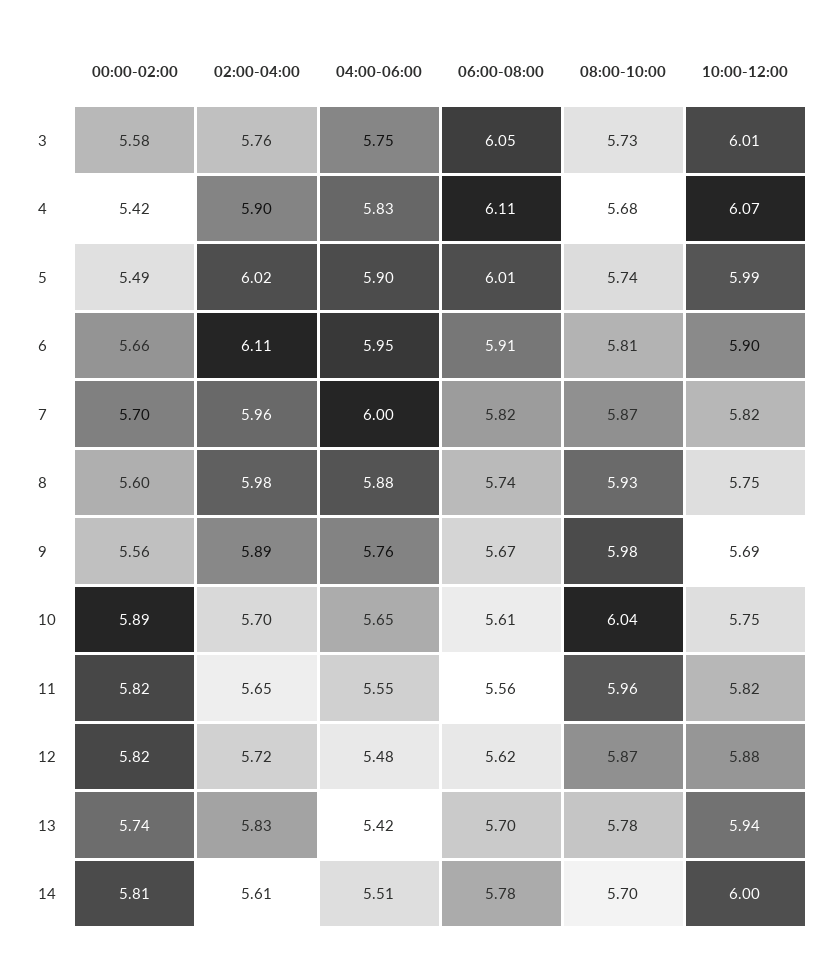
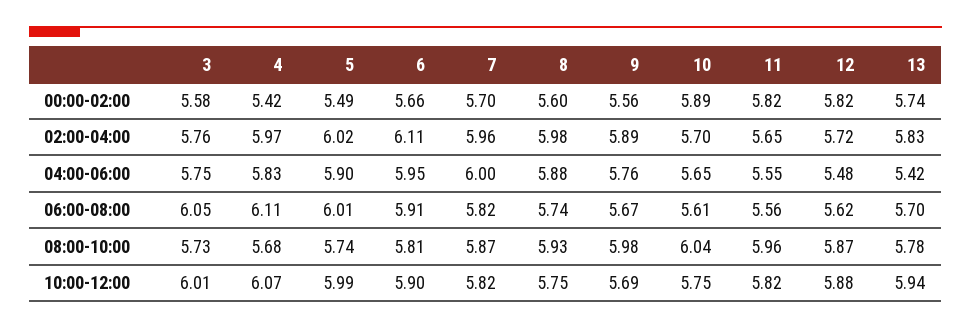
02:00-04:00, 4: 5.9 -> 5.97
00:00-02:00, 14: 5.81 -> none
02:00-04:00, 14: 5.61 -> none
04:00-06:00, 14: 5.51 -> none
06:00-08:00, 14: 5.78 -> none
08:00-10:00, 14: 5.7 -> none
10:00-12:00, 14: 6 -> none

